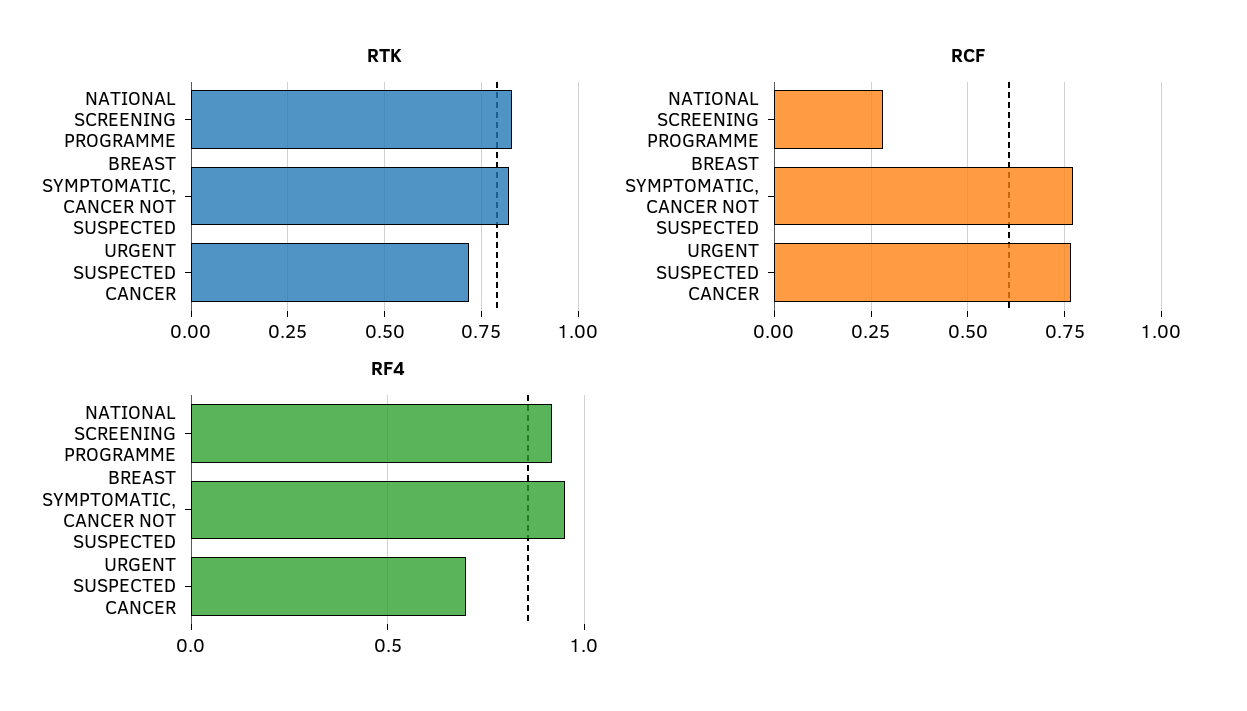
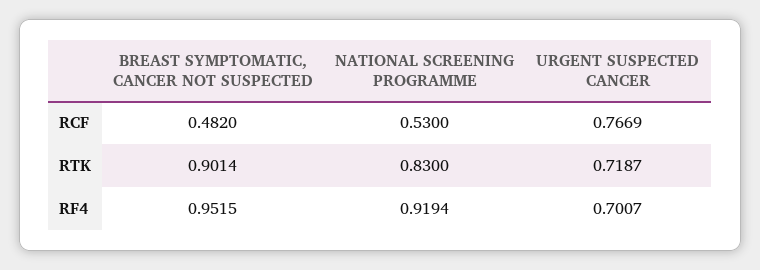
RTK, BREAST SYMPTOMATIC, CANCER NOT SUSPECTED: 0.825 -> 0.9014
RCF, NATIONAL SCREENING PROGRAMME: 0.275 -> 0.53
RCF, BREAST SYMPTOMATIC, CANCER NOT SUSPECTED: 0.775 -> 0.482

